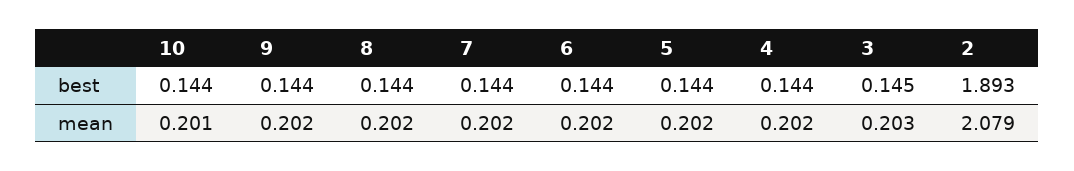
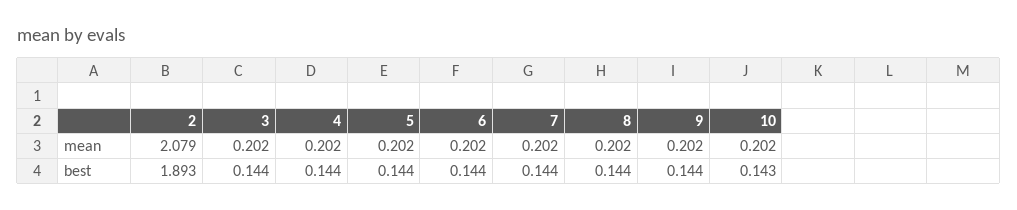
10, best: 0.144 -> 0.143
3, best: 0.145 -> 0.144
10, mean: 0.201 -> 0.202
3, mean: 0.203 -> 0.202

